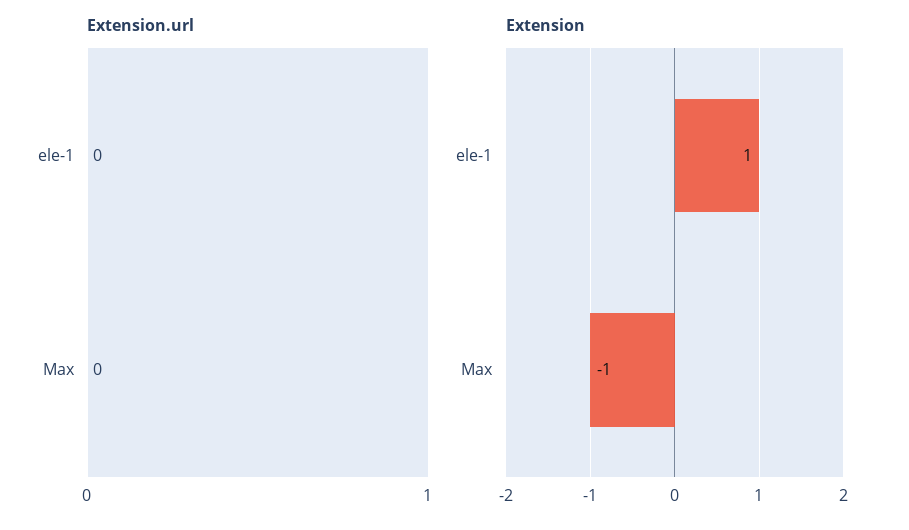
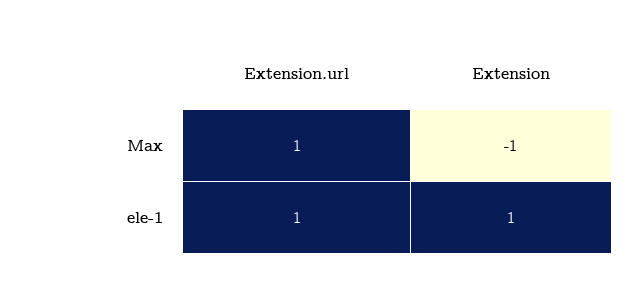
Extension.url, ele-1: 0 -> 1
Extension.url, Max: 0 -> 1

